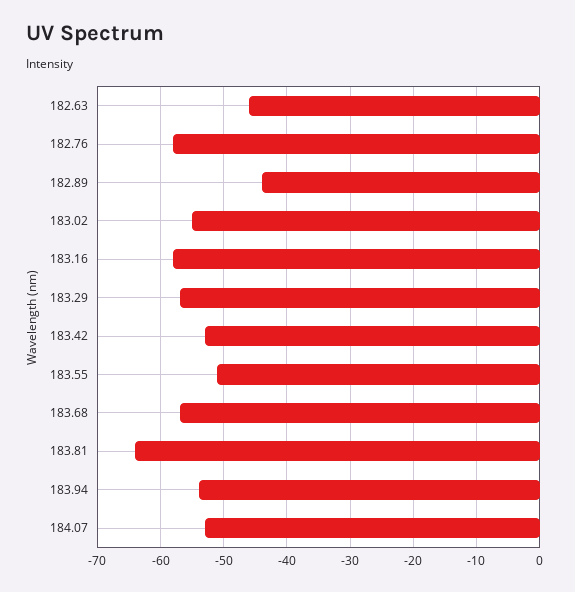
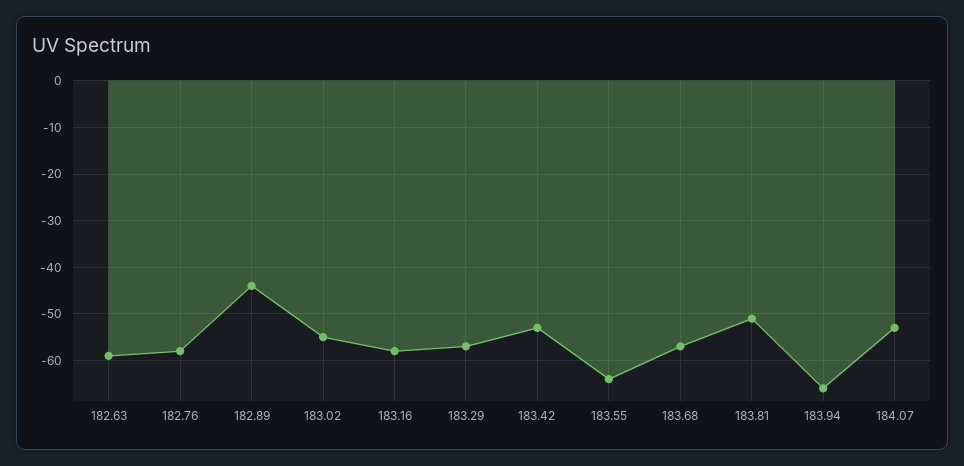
182.63: -46 -> -60
183.55: -51 -> -65
183.81: -64 -> -50
183.94: -54 -> -65

